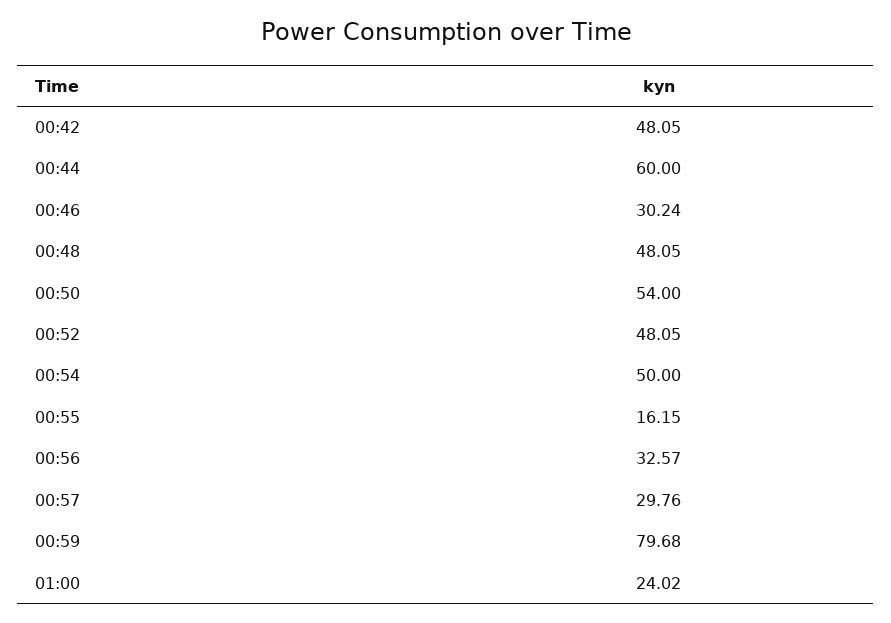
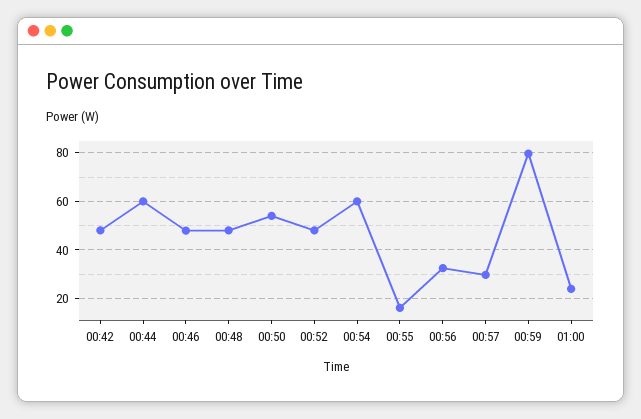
00:46: 30.24 -> 47.5
00:54: 50 -> 60

